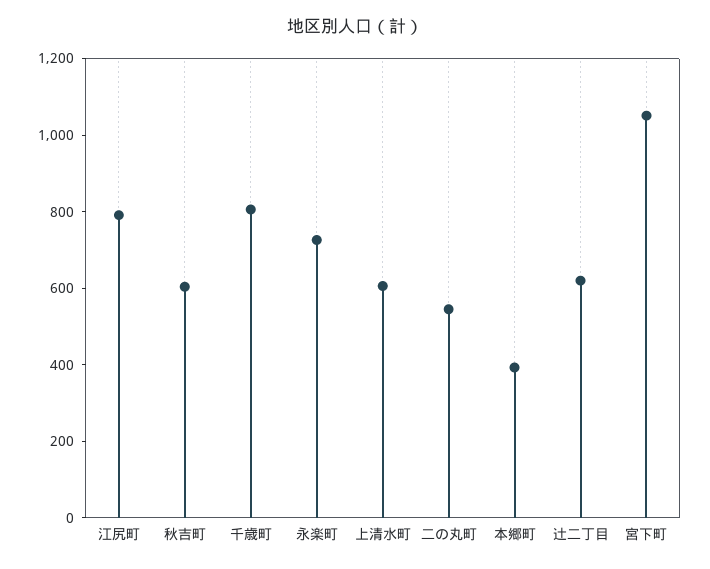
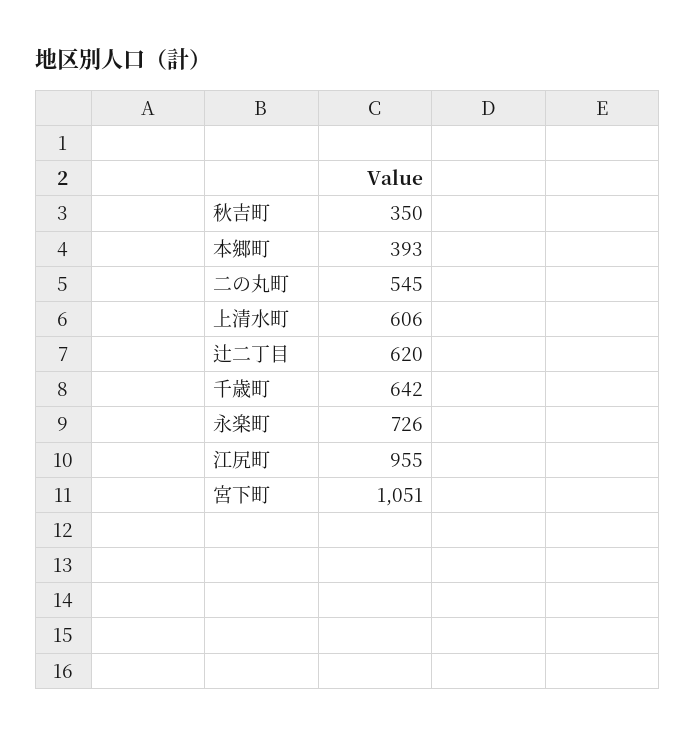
江尻町: 800 -> 955
秋吉町: 600 -> 350
千歳町: 800 -> 642

